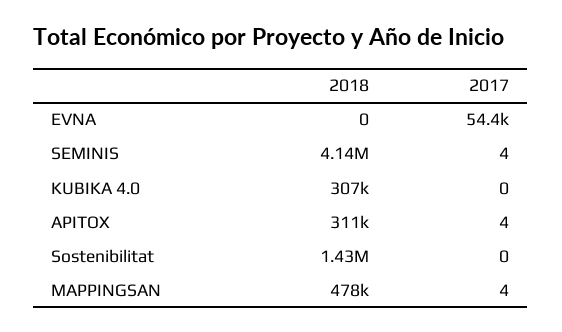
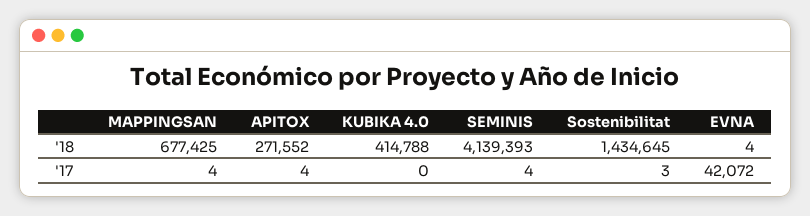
2018, EVNA: 0 -> 4
2017, EVNA: 54400 -> 42072
2018, KUBIKA 4.0: 307000 -> 414788
2018, APITOX: 311000 -> 271552
2017, Sostenibilitat: 0 -> 3
2018, MAPPINGSAN: 478000 -> 677425

